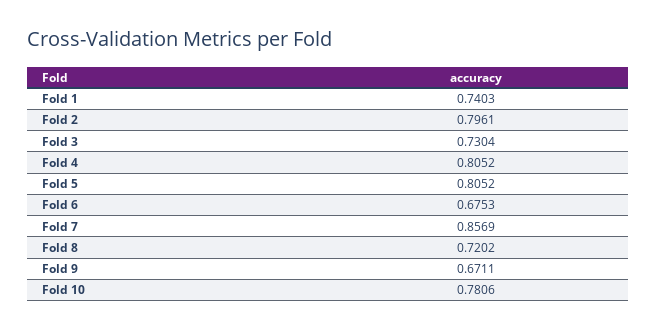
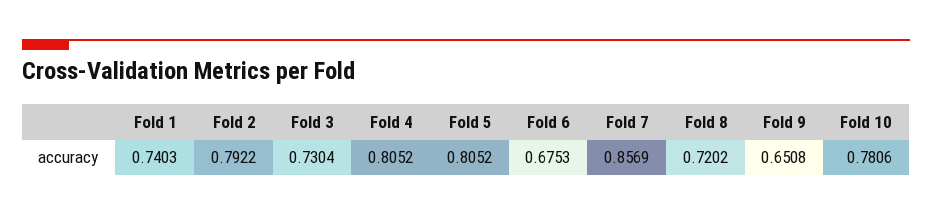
Fold 2: 0.7961 -> 0.7922
Fold 9: 0.6711 -> 0.6508

